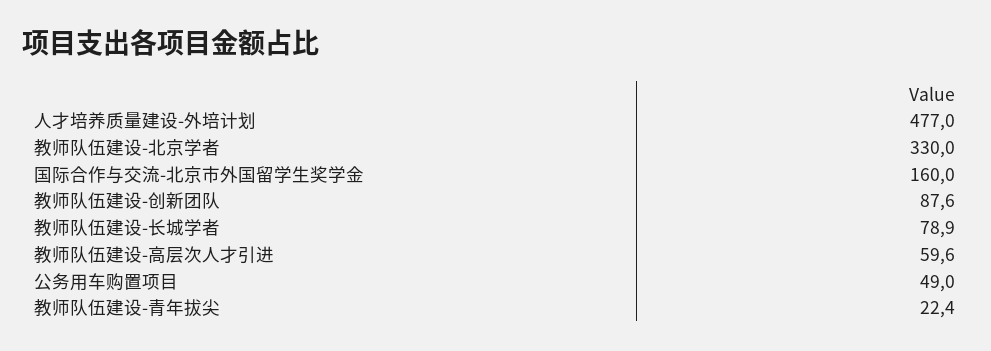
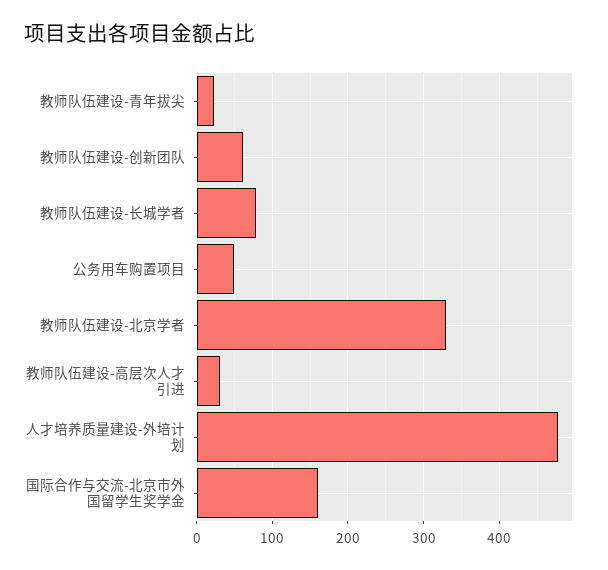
教师队伍建设-创新团队: 87.6 -> 60
教师队伍建设-高层次人才引进: 59.6 -> 30

